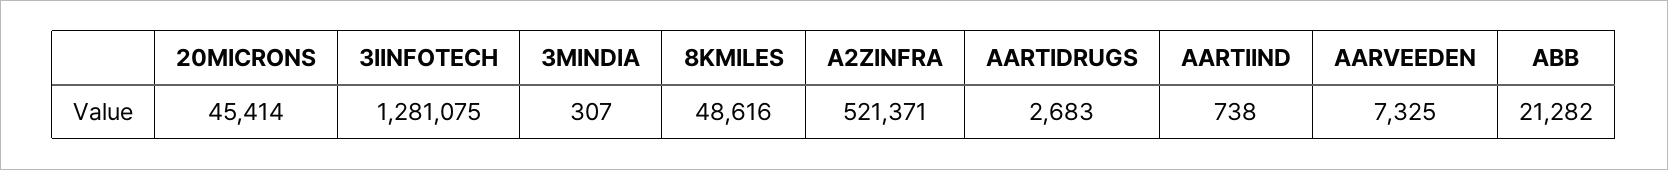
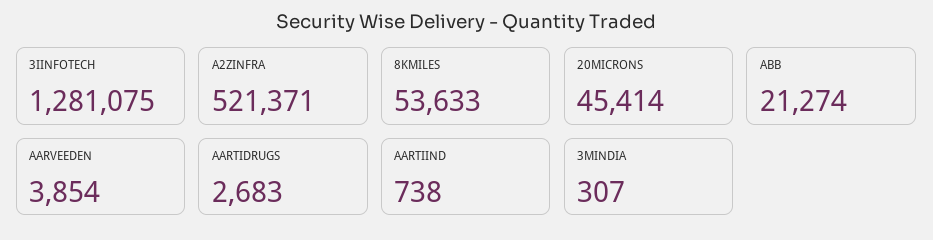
8KMILES: 48616 -> 53633
AARVEEDEN: 7325 -> 3854
ABB: 21282 -> 21274

